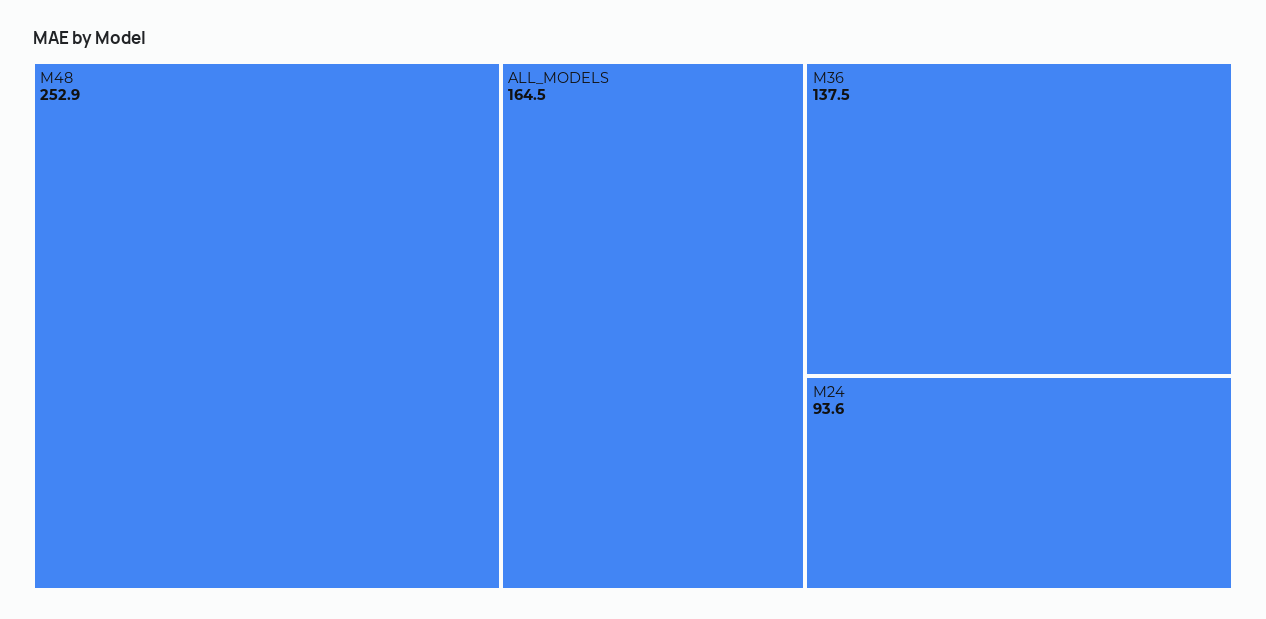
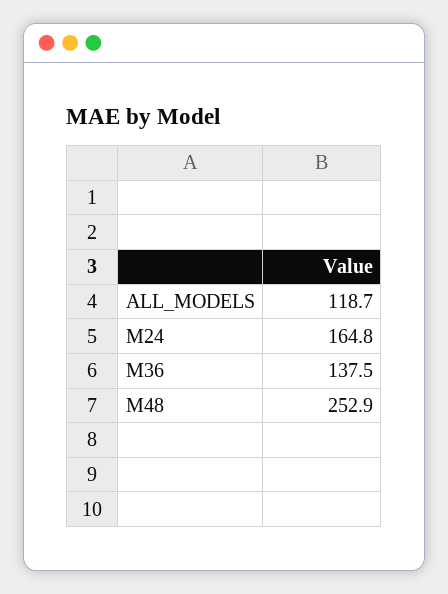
ALL_MODELS: 164.5 -> 118.7
M24: 93.6 -> 164.8

